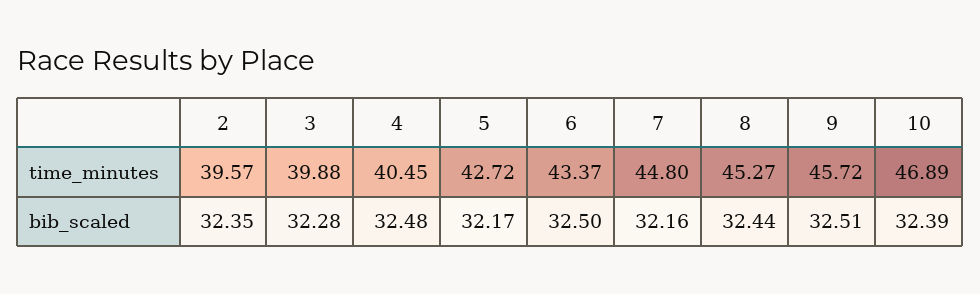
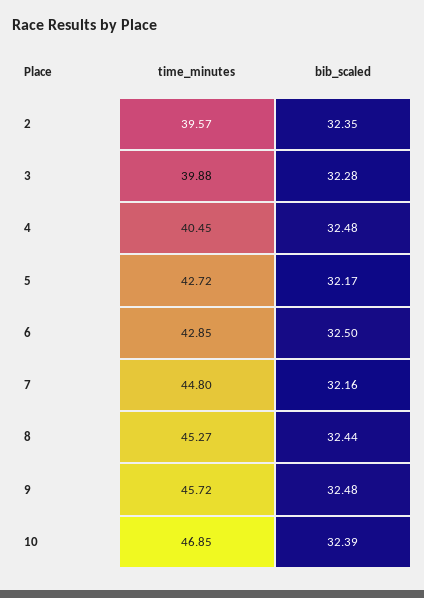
6, time_minutes: 43.37 -> 42.85
10, time_minutes: 46.89 -> 46.85
9, bib_scaled: 32.51 -> 32.48

